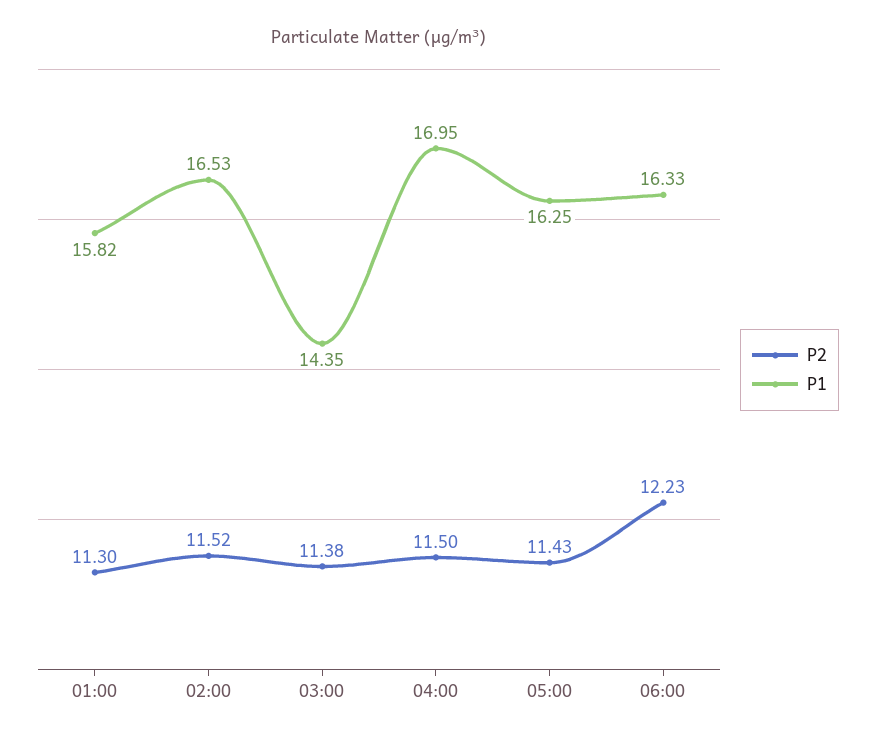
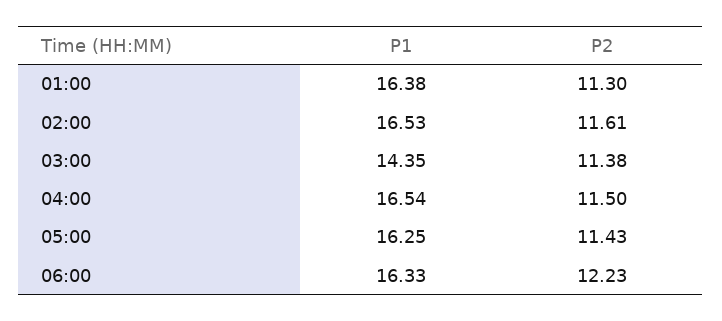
P1, 01:00: 15.82 -> 16.38
P2, 02:00: 11.52 -> 11.61
P1, 04:00: 16.95 -> 16.54

